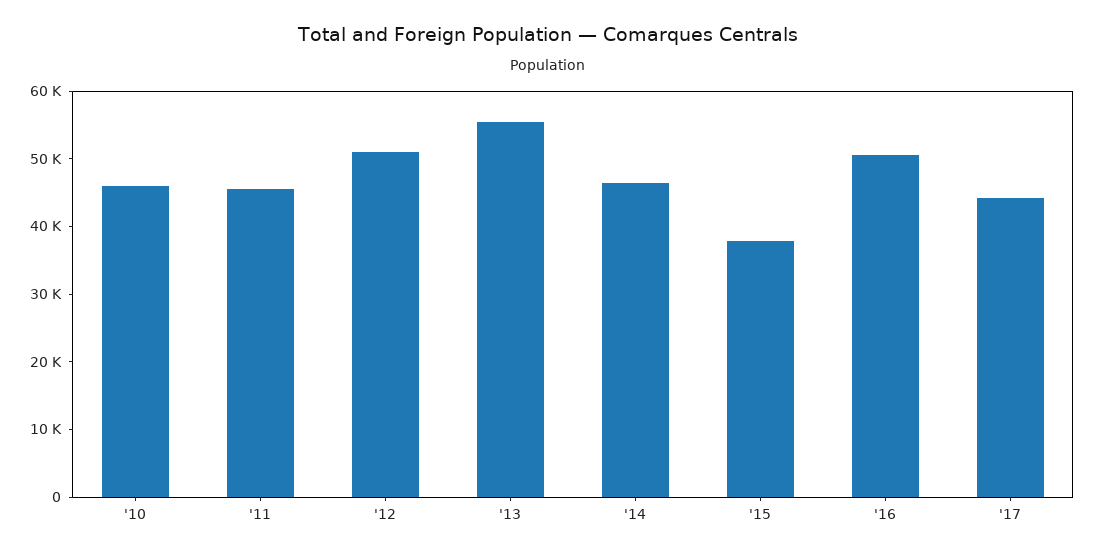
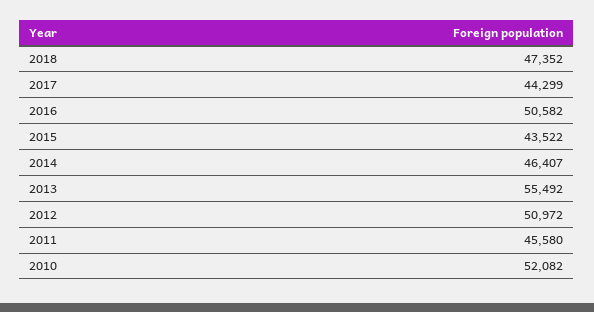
'10: 46000 -> 52082
'15: 38000 -> 43522
2018: none -> 47352

